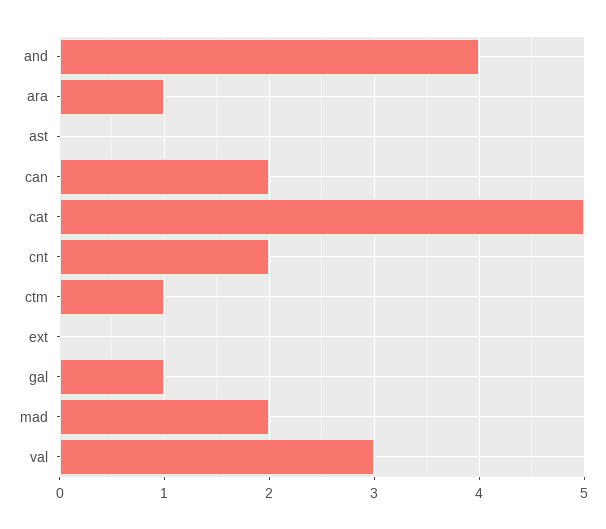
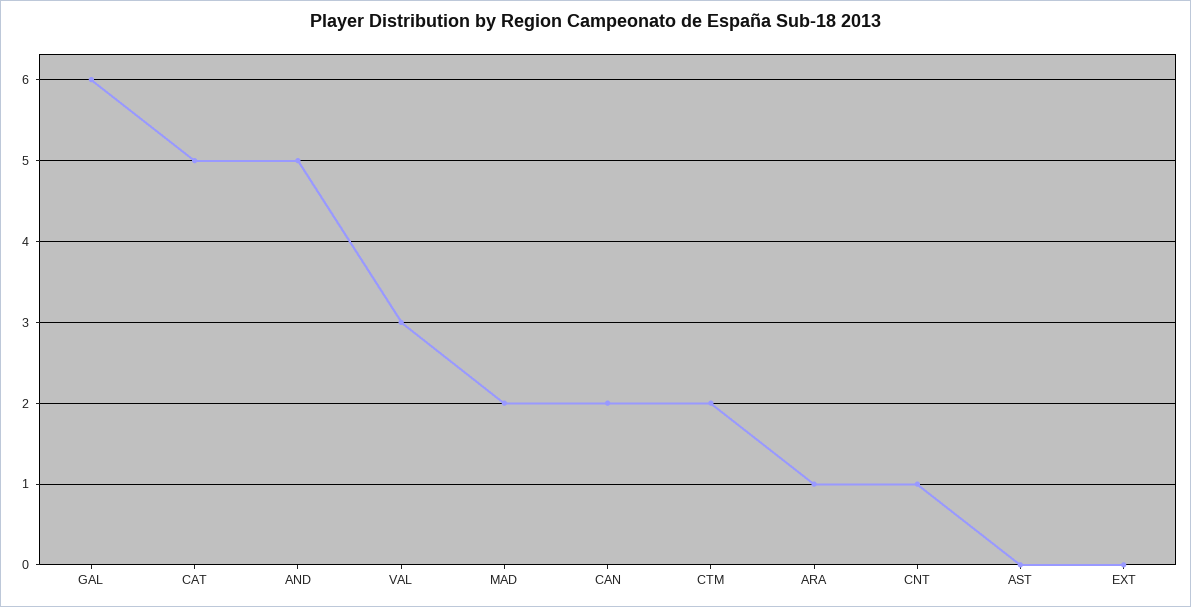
and: 4 -> 5
cnt: 2 -> 1
ctm: 1 -> 2
gal: 1 -> 6

